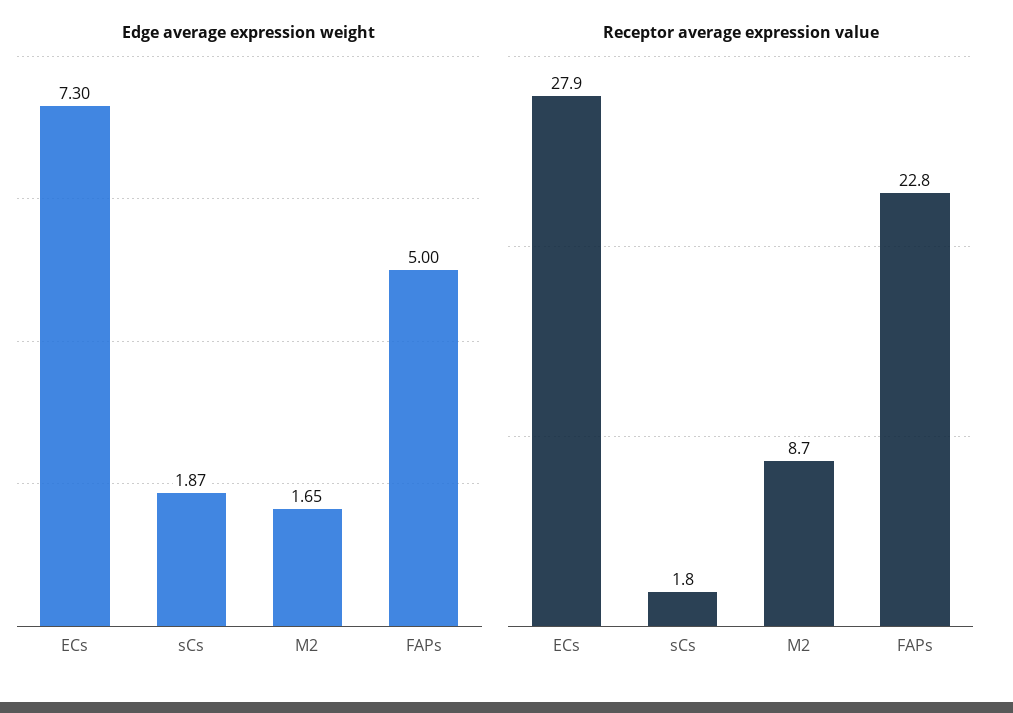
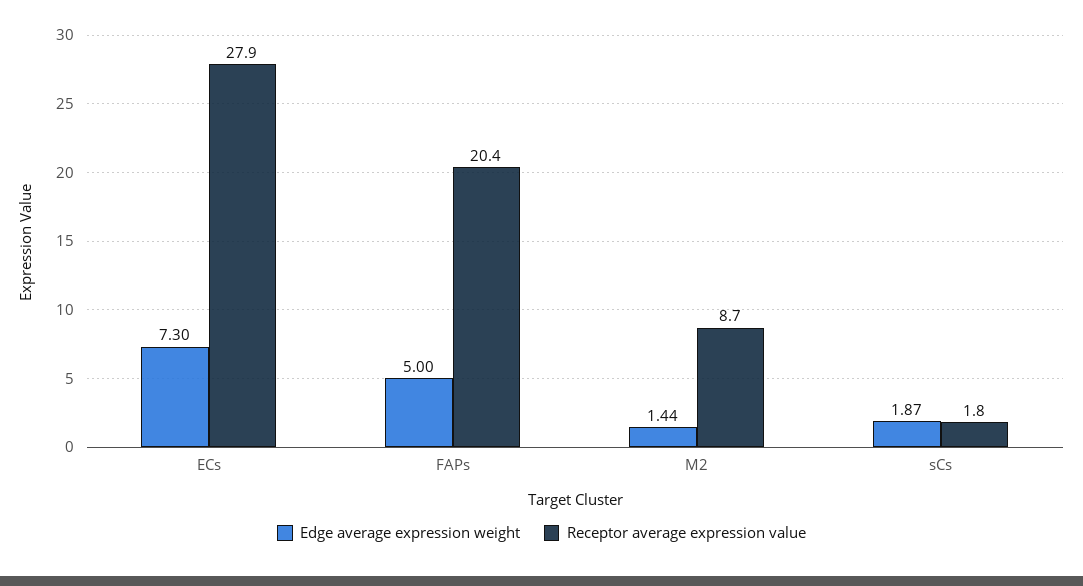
Edge average expression weight, M2: 1.65 -> 1.44
Receptor average expression value, FAPs: 22.8 -> 20.4

